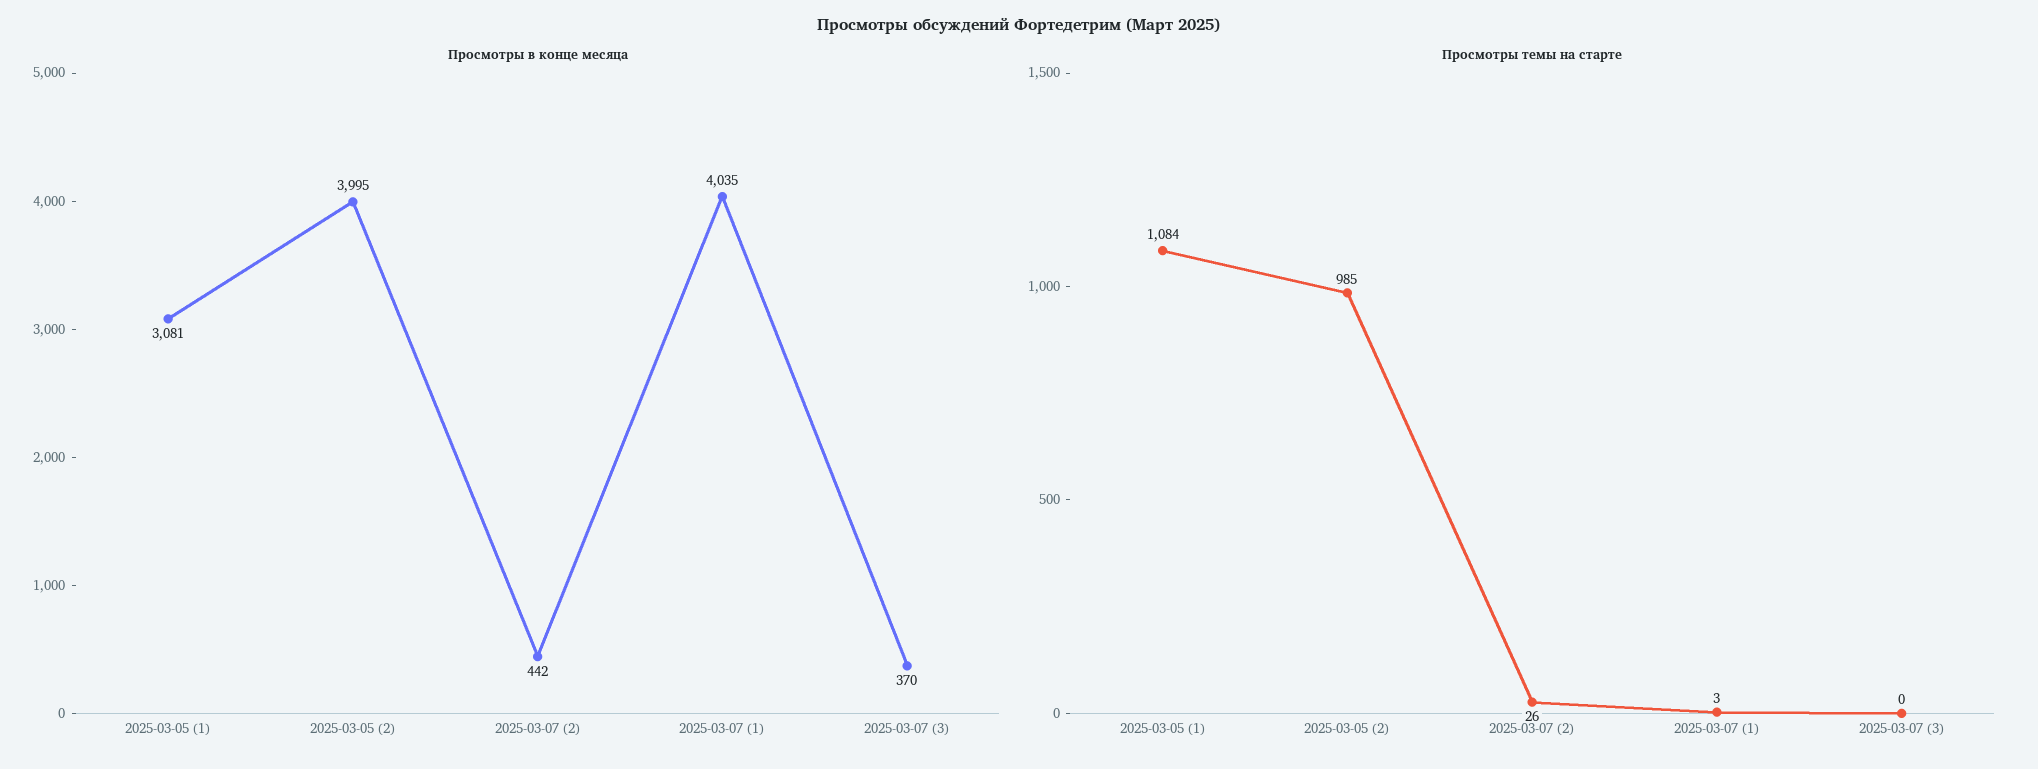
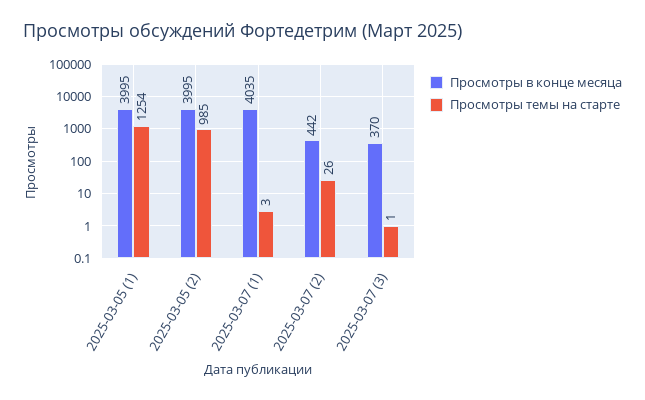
Просмотры в конце месяца, 2025-03-05 (1): 3081 -> 3995
Просмотры темы на старте, 2025-03-05 (1): 1084 -> 1254
Просмотры темы на старте, 2025-03-07 (3): 0 -> 1

